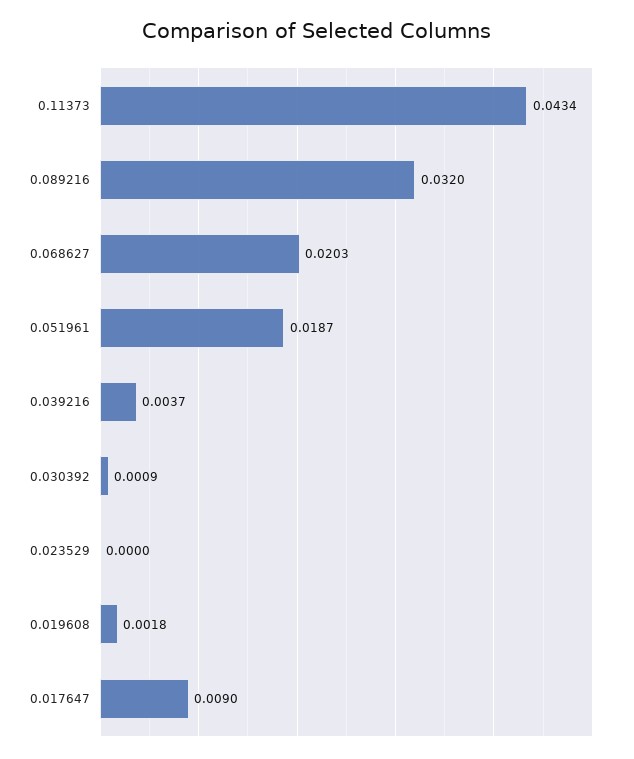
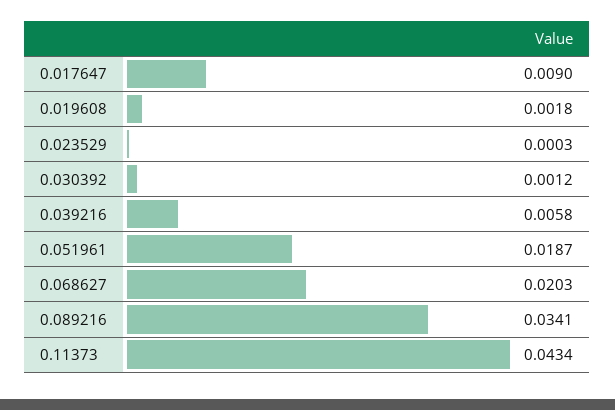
0.089216: 0.032 -> 0.0341
0.039216: 0.0037 -> 0.0058
0.030392: 0.0009 -> 0.0012
0.023529: 0 -> 0.0003

